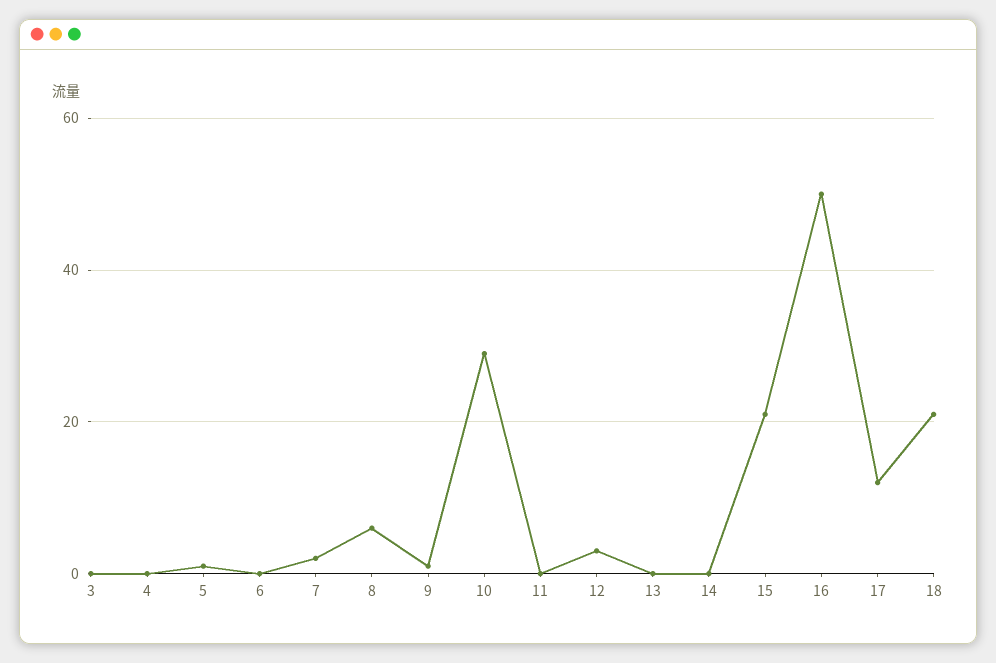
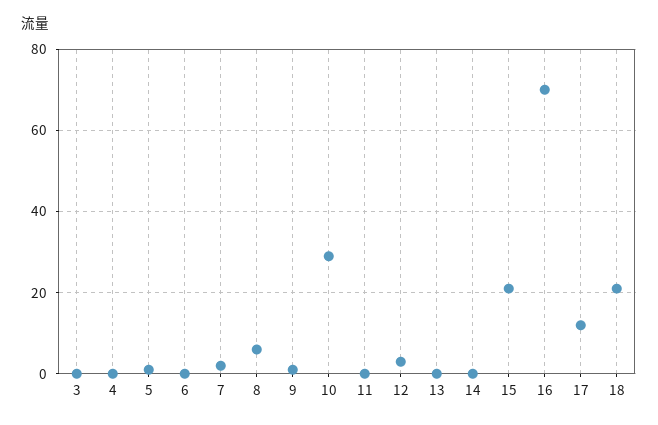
16: 50 -> 70

